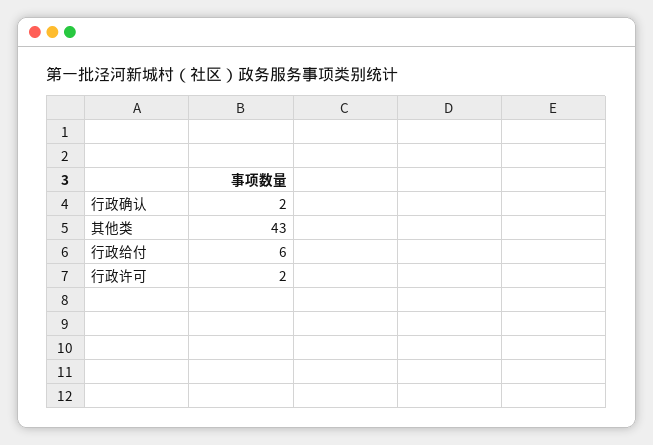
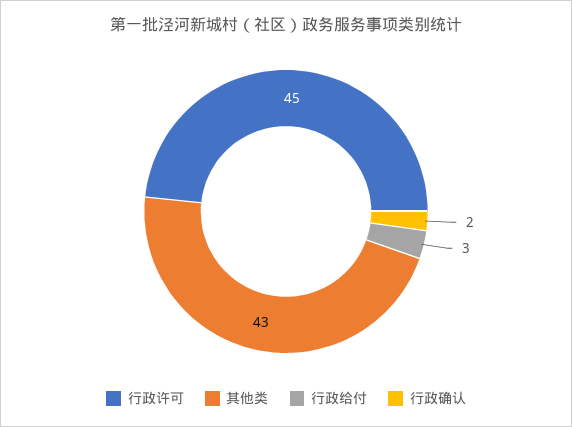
行政给付: 6 -> 3
行政许可: 2 -> 45

